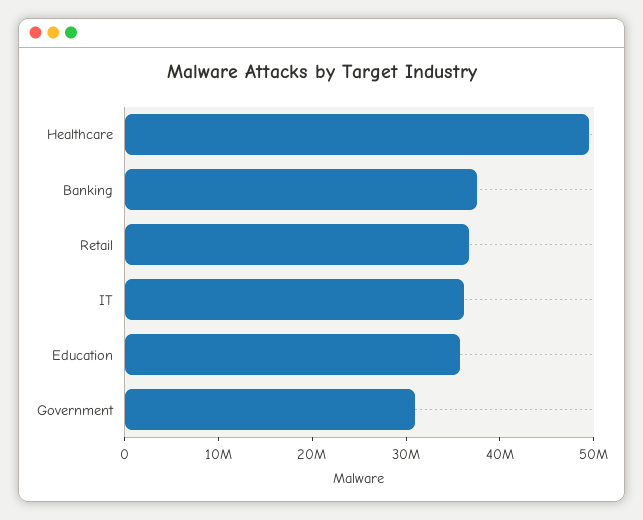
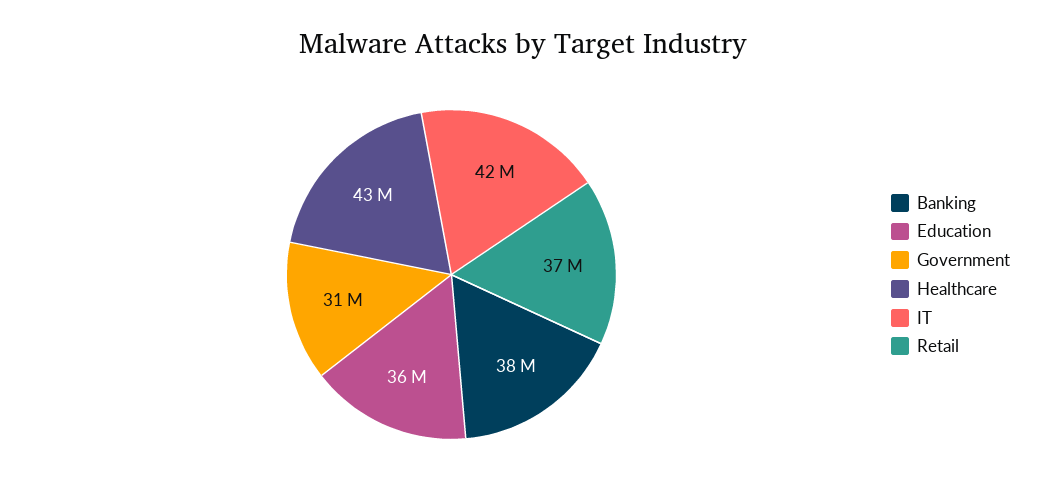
Healthcare: 50000000 -> 43000000
IT: 36000000 -> 42000000

